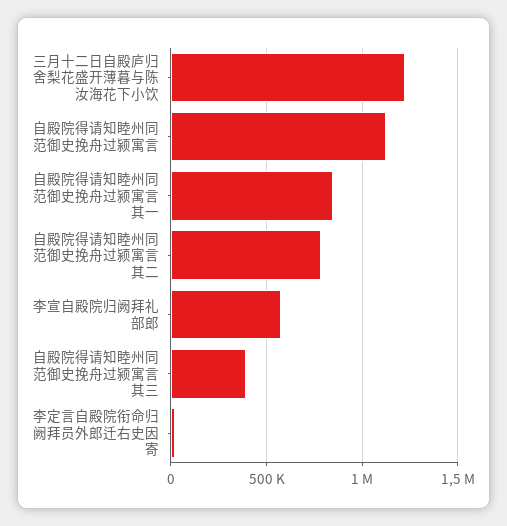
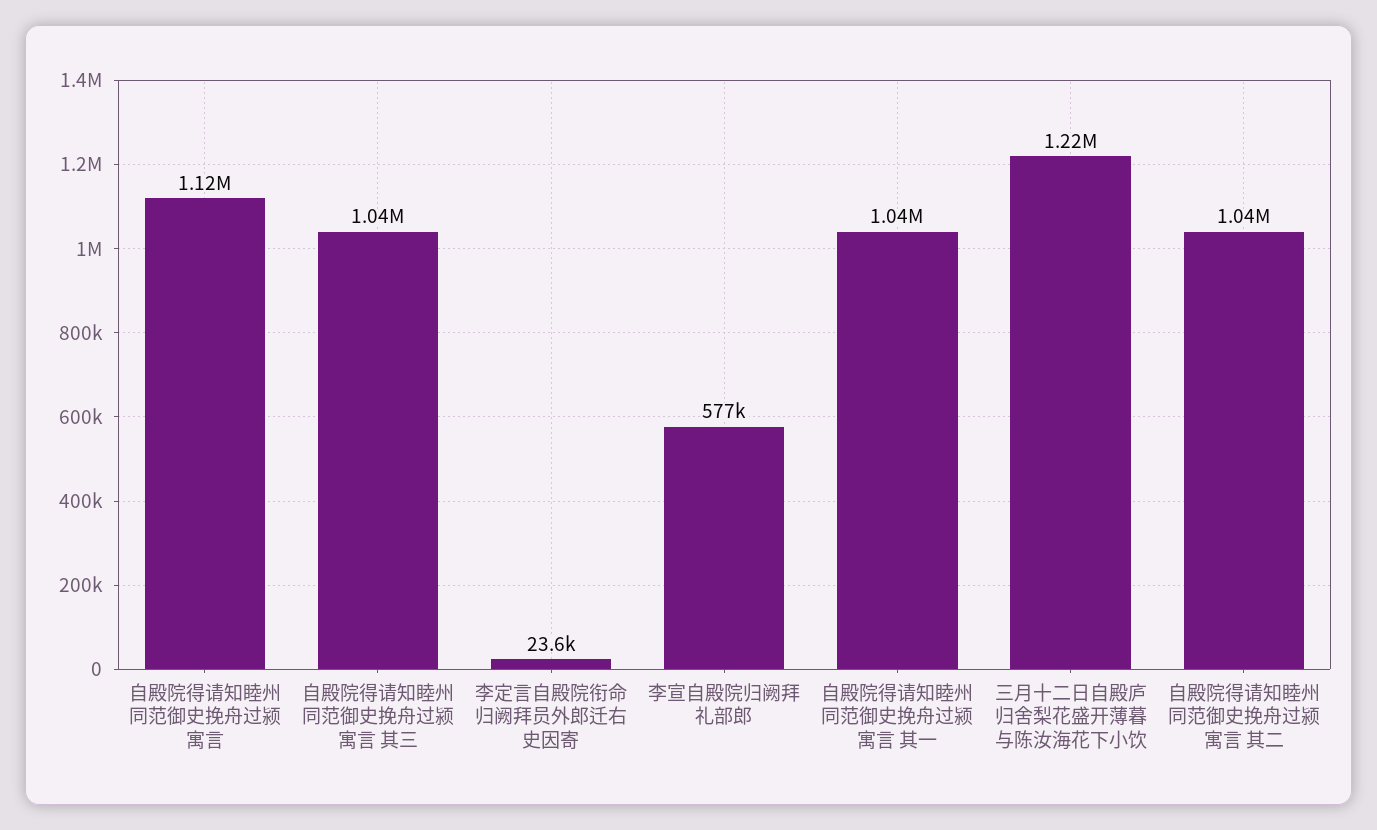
自殿院得请知睦州同范御史挽舟过颍寓言 其一: 850000 -> 1040000
自殿院得请知睦州同范御史挽舟过颍寓言 其二: 800000 -> 1040000
自殿院得请知睦州同范御史挽舟过颍寓言 其三: 400000 -> 1040000

